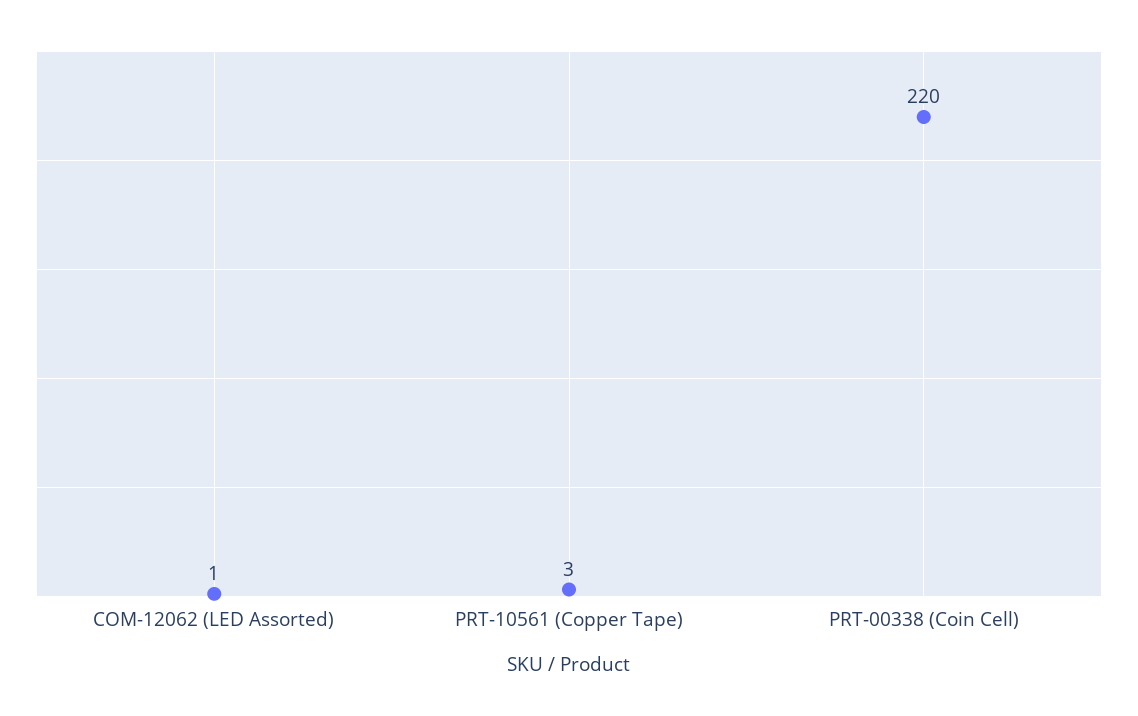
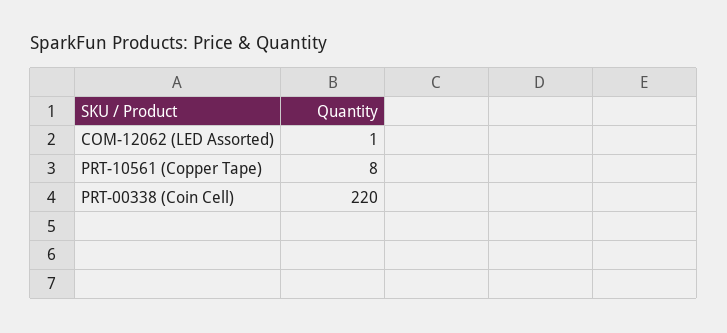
PRT-10561 (Copper Tape): 3 -> 8

